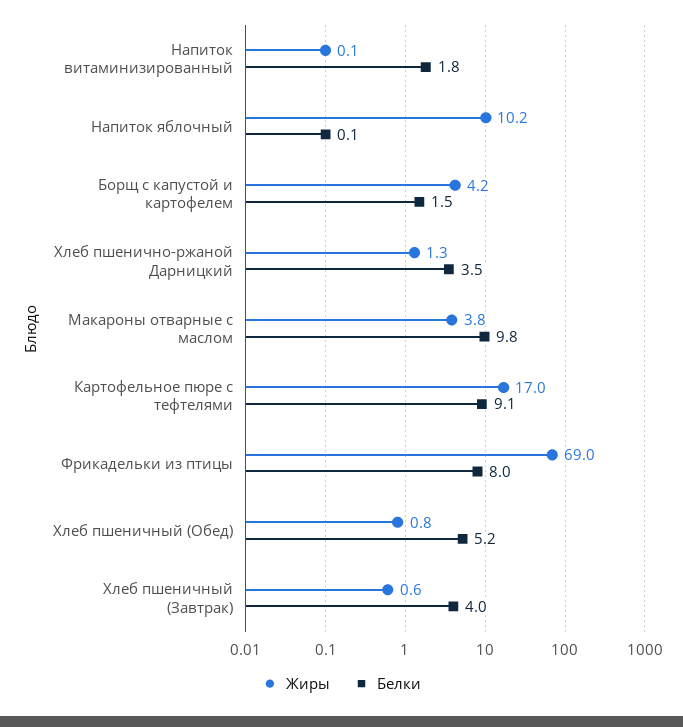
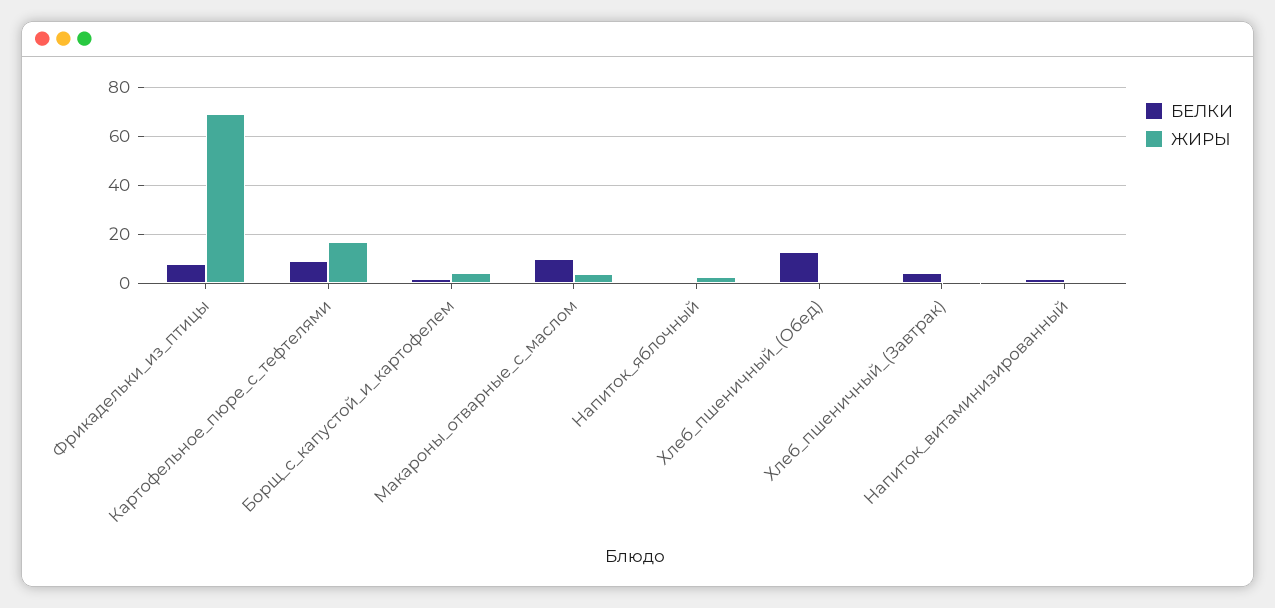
Жиры, Напиток яблочный: 10.2 -> 2.5
Жиры, Хлеб пшенично-ржаной Дарницкий: 1.3 -> none
Белки, Хлеб пшенично-ржаной Дарницкий: 3.5 -> none
Белки, Хлеб пшеничный (Обед): 5.2 -> 12.5

